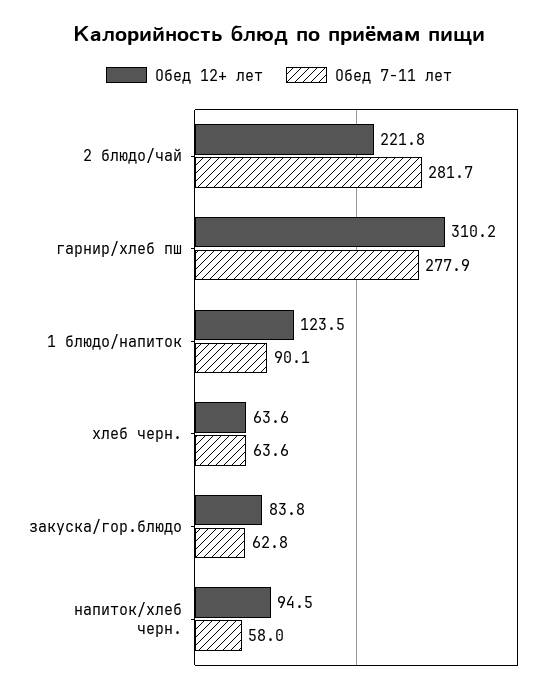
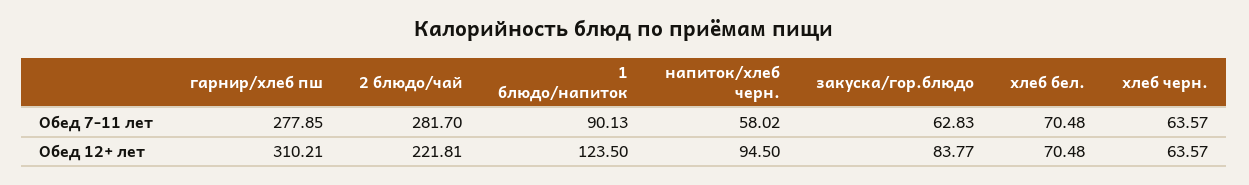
Обед 7-11 лет, хлеб бел.: none -> 70.48
Обед 12+ лет, хлеб бел.: none -> 70.48

